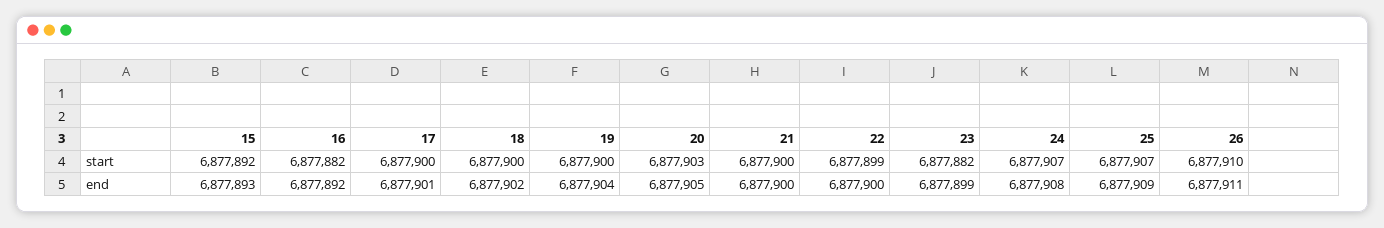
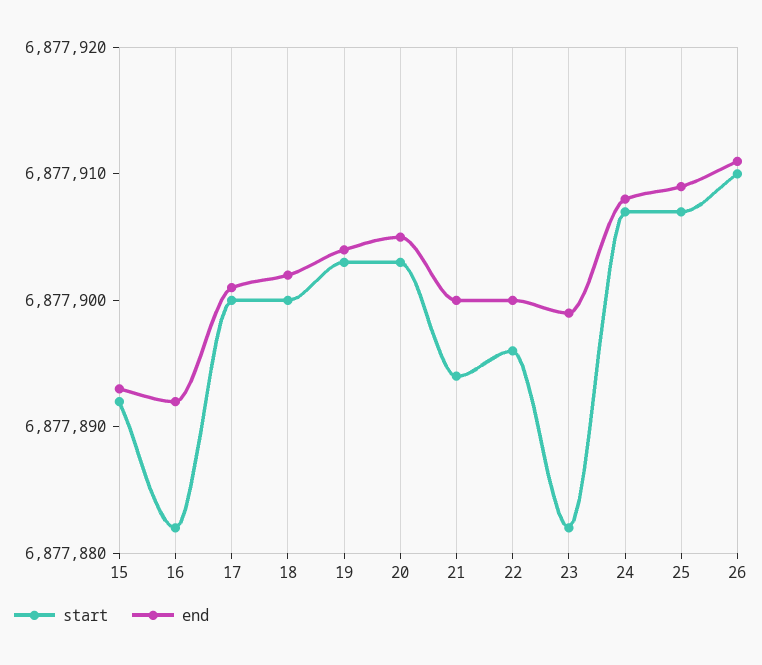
start, 19: 6877900 -> 6877903
start, 21: 6877900 -> 6877894
start, 22: 6877899 -> 6877896

